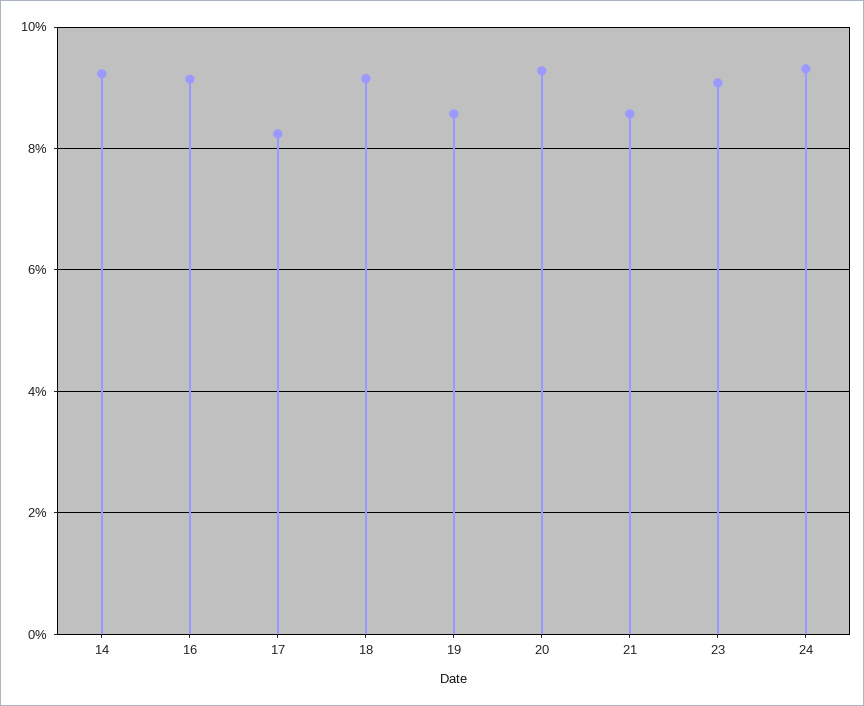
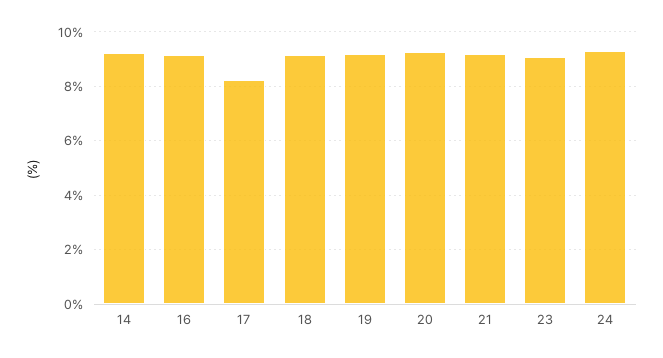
19: 8.6 -> 9.25
21: 8.6 -> 9.25

